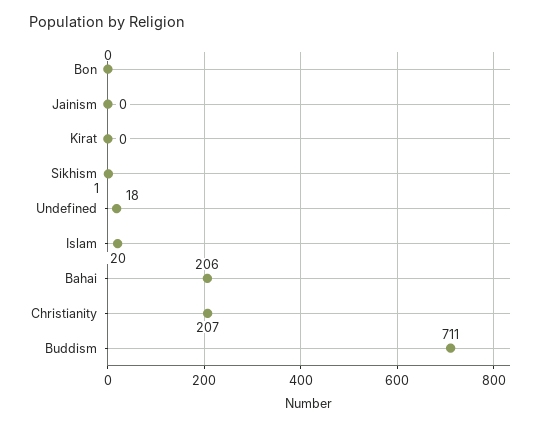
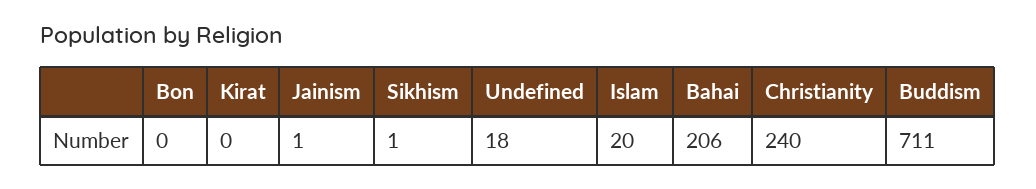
Jainism: 0 -> 1
Christianity: 207 -> 240

